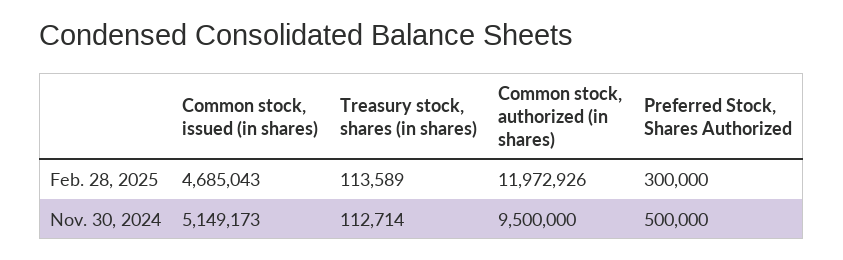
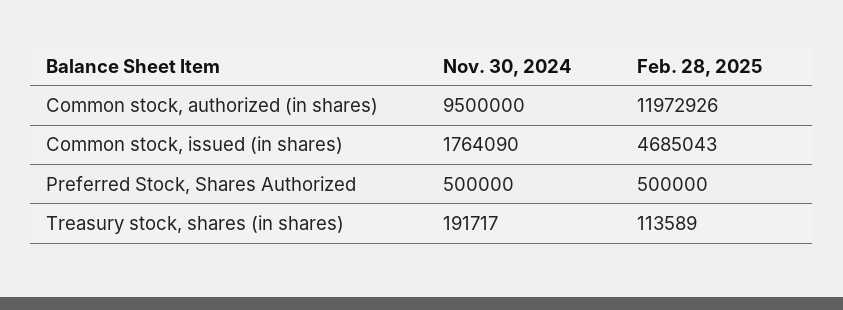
Preferred Stock, Shares Authorized, Feb. 28, 2025: 300000 -> 500000
Common stock, issued (in shares), Nov. 30, 2024: 5149173 -> 1764090
Treasury stock, shares (in shares), Nov. 30, 2024: 112714 -> 191717

